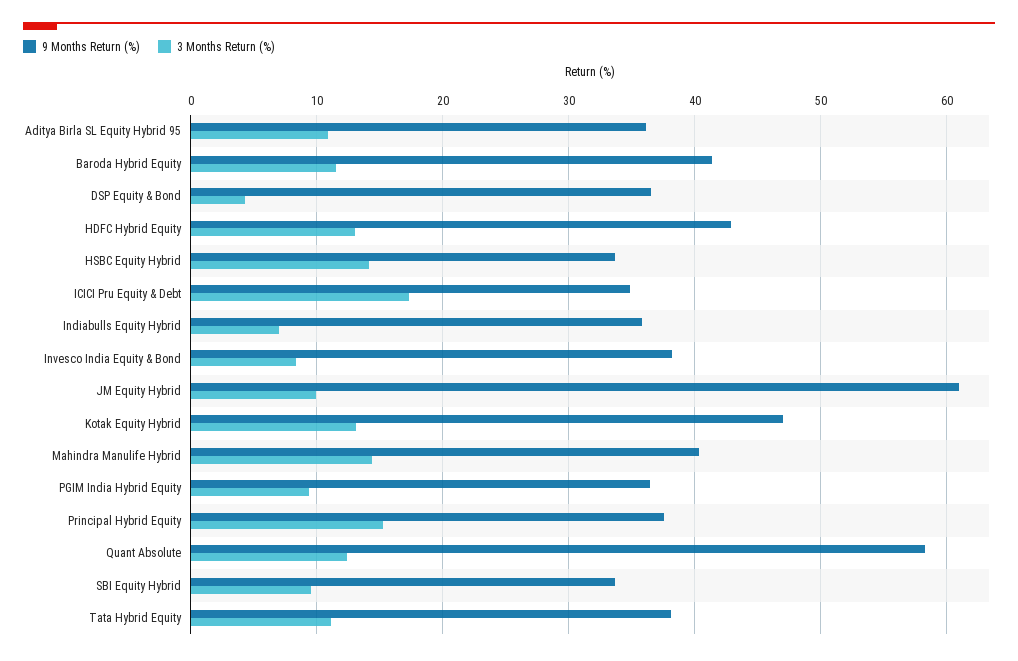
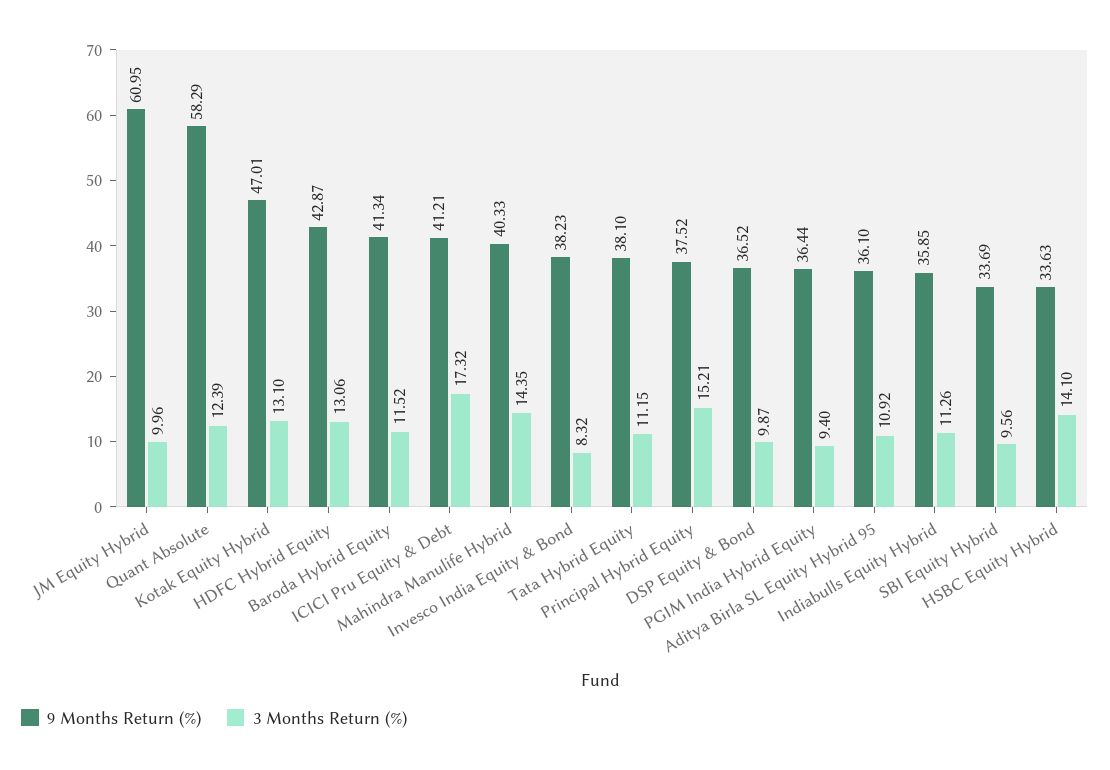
3 Months Return (%), DSP Equity & Bond: 4 -> 9.87
9 Months Return (%), ICICI Pru Equity & Debt: 35 -> 41.21
3 Months Return (%), Indiabulls Equity Hybrid: 7 -> 11.26

